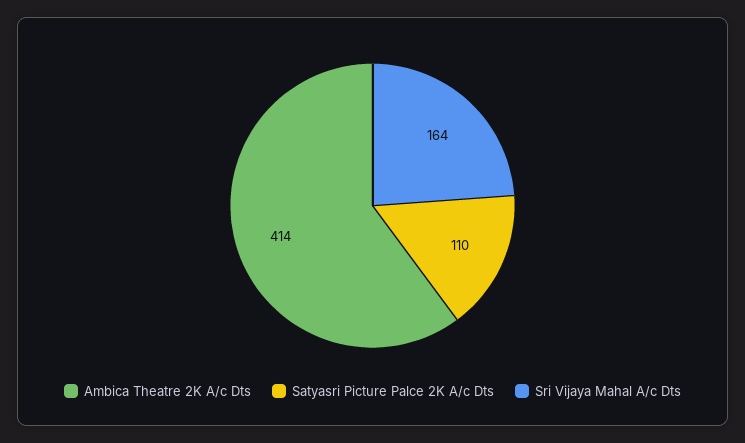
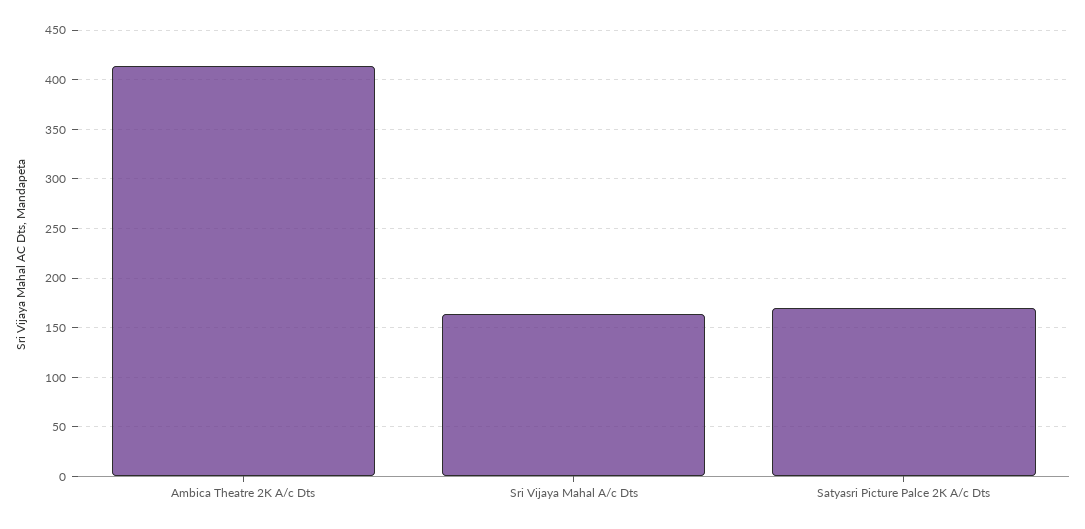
Satyasri Picture Palce 2K A/c Dts: 110 -> 170

